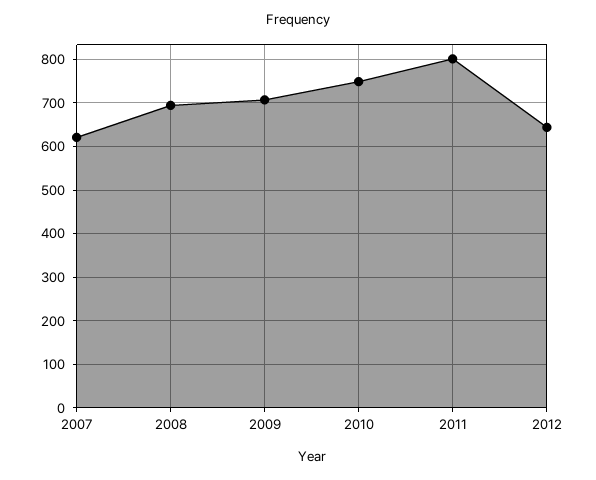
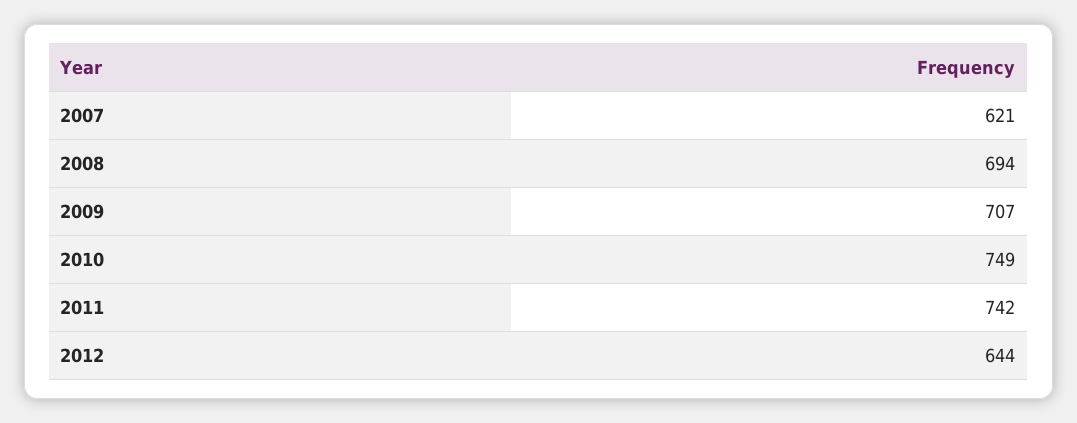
2011: 800 -> 742

